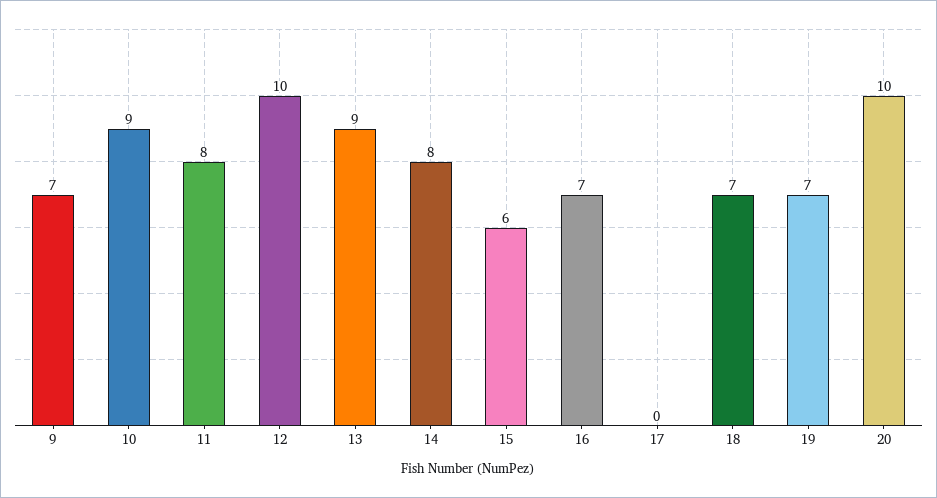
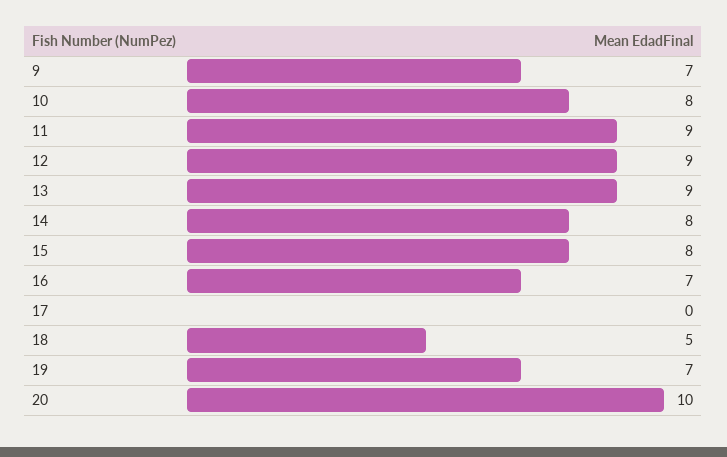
10: 9 -> 8
11: 8 -> 9
12: 10 -> 9
15: 6 -> 8
18: 7 -> 5

